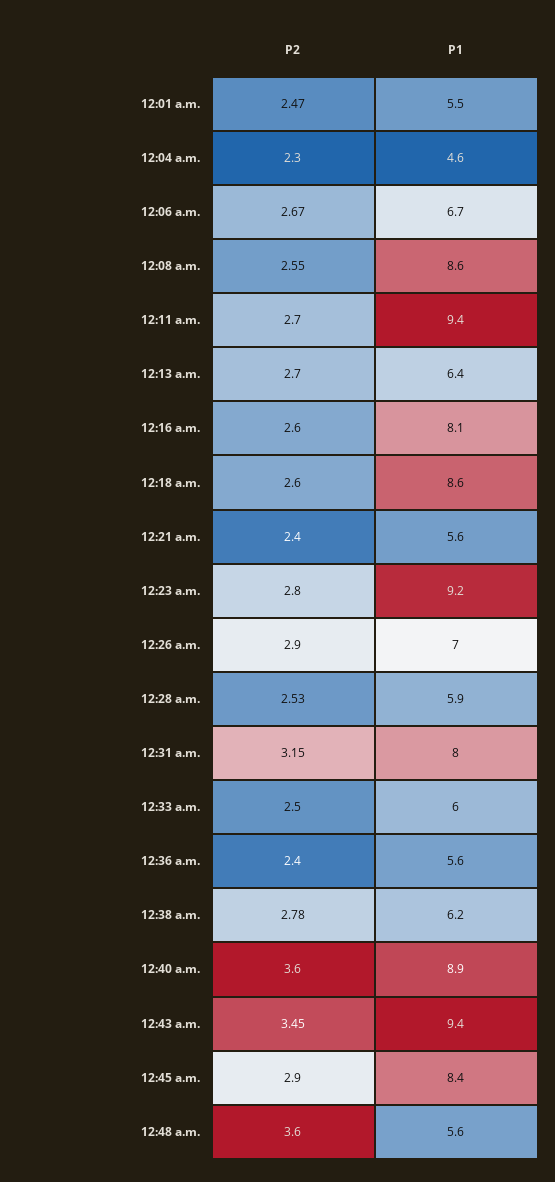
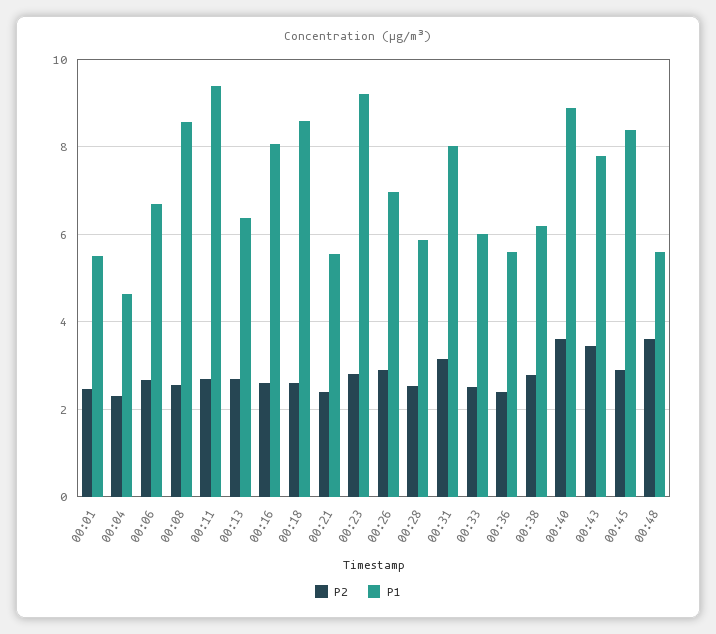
P1, 12:43 a.m.: 9.4 -> 7.8

